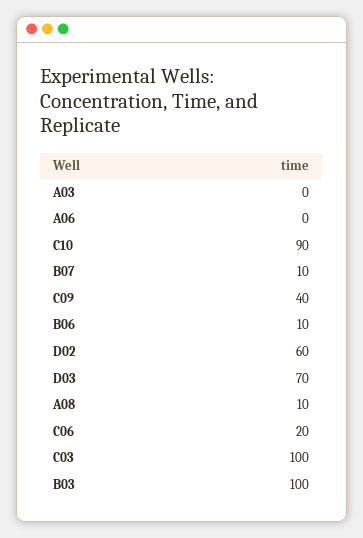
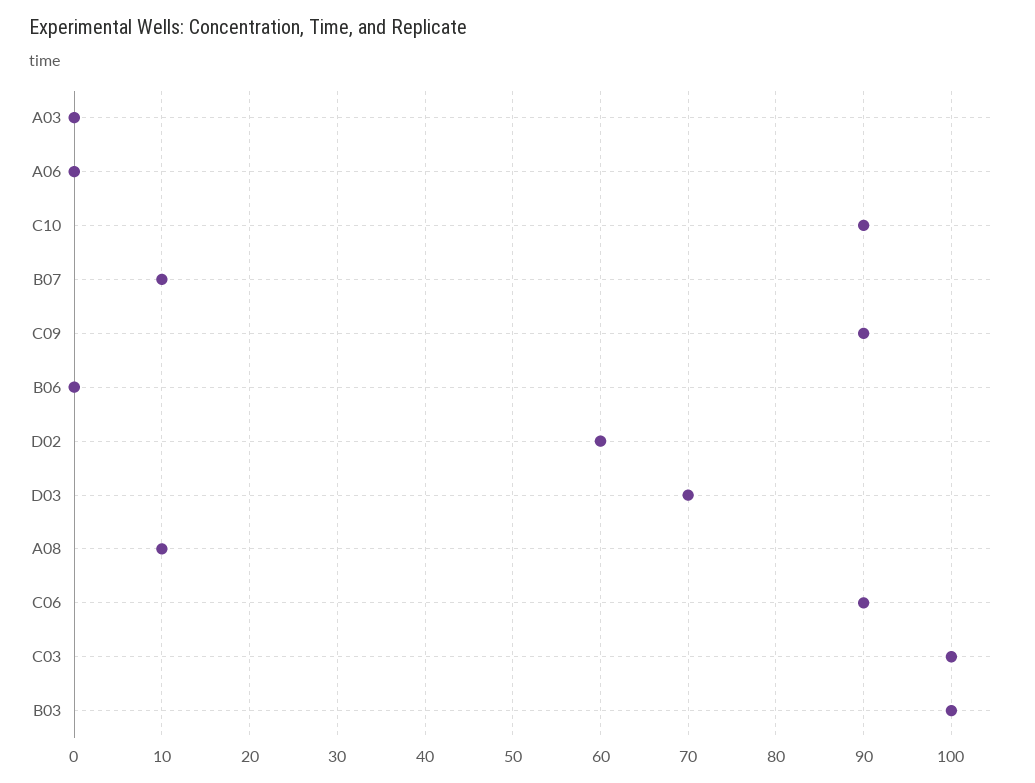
C09: 40 -> 90
B06: 10 -> 0
C06: 20 -> 90

